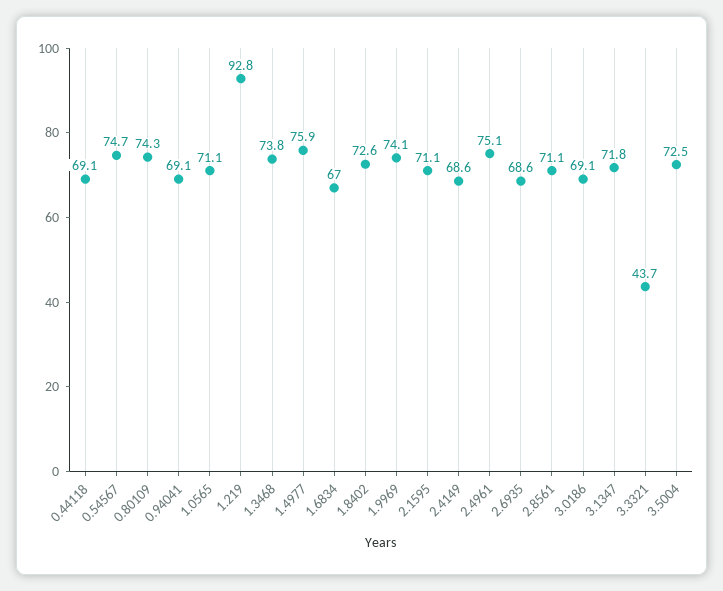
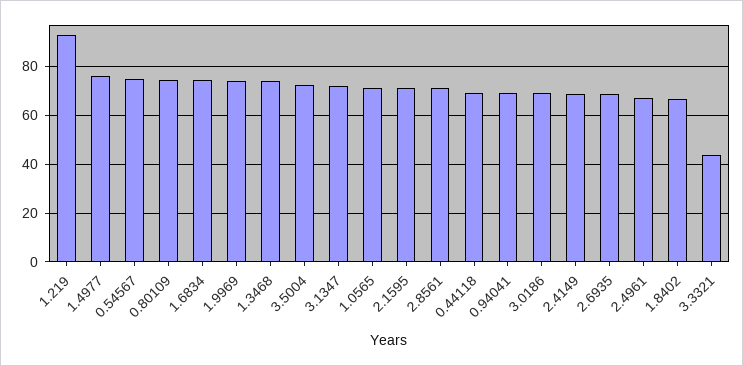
1.6834: 67 -> 75
1.8402: 72.6 -> 67.5
2.4961: 75.1 -> 67.5

